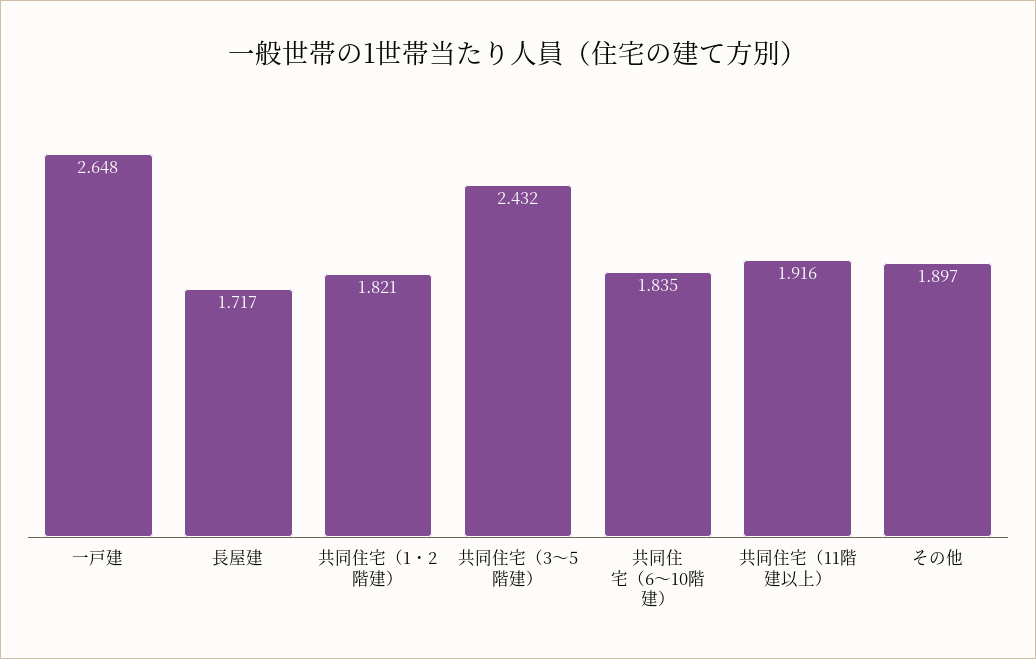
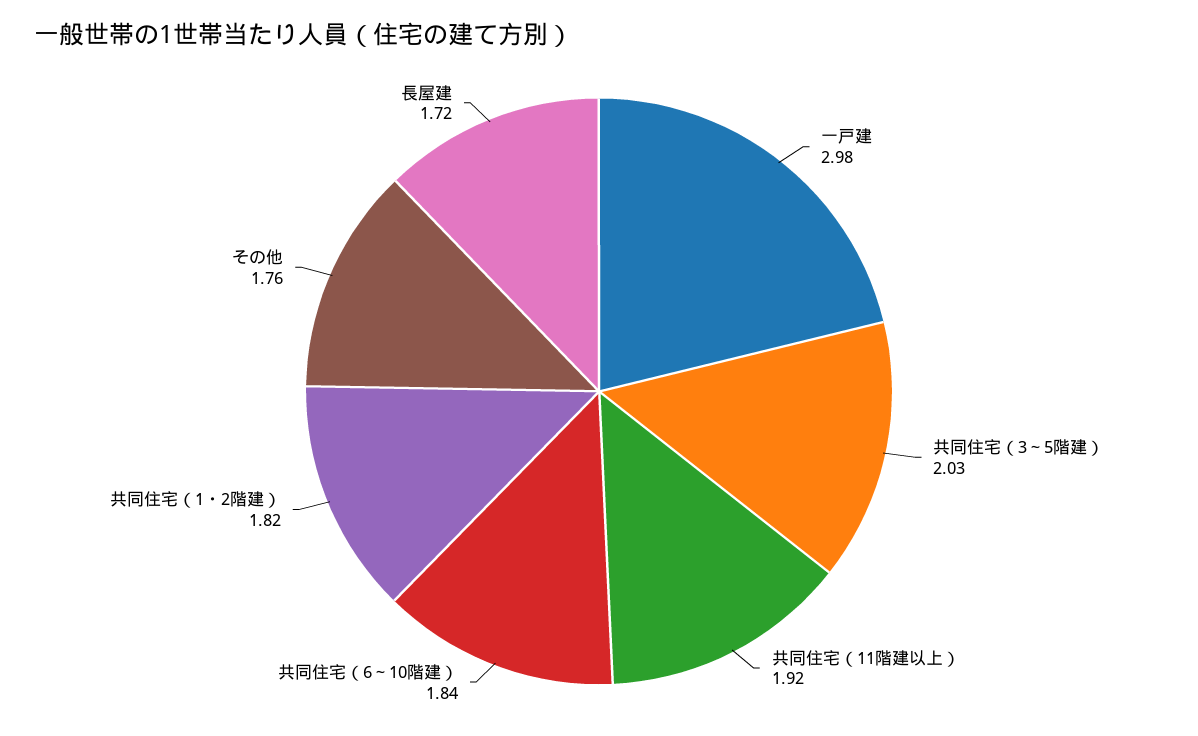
一戸建: 2.648 -> 2.98
共同住宅（3～5階建）: 2.432 -> 2.03
その他: 1.897 -> 1.76

